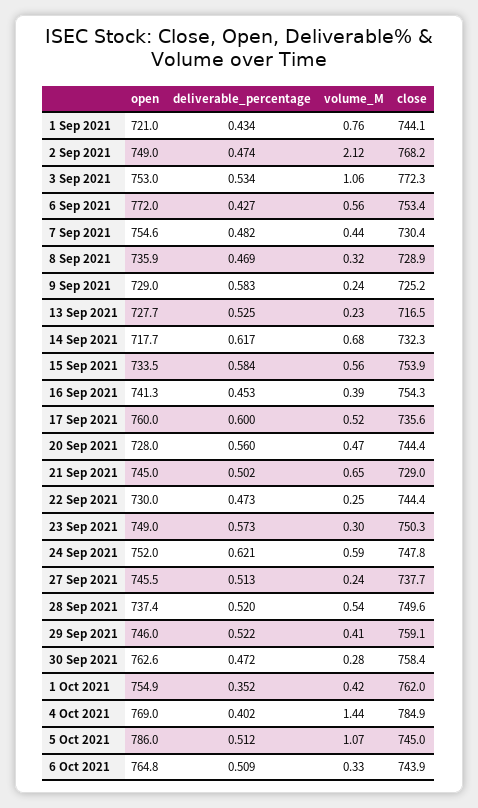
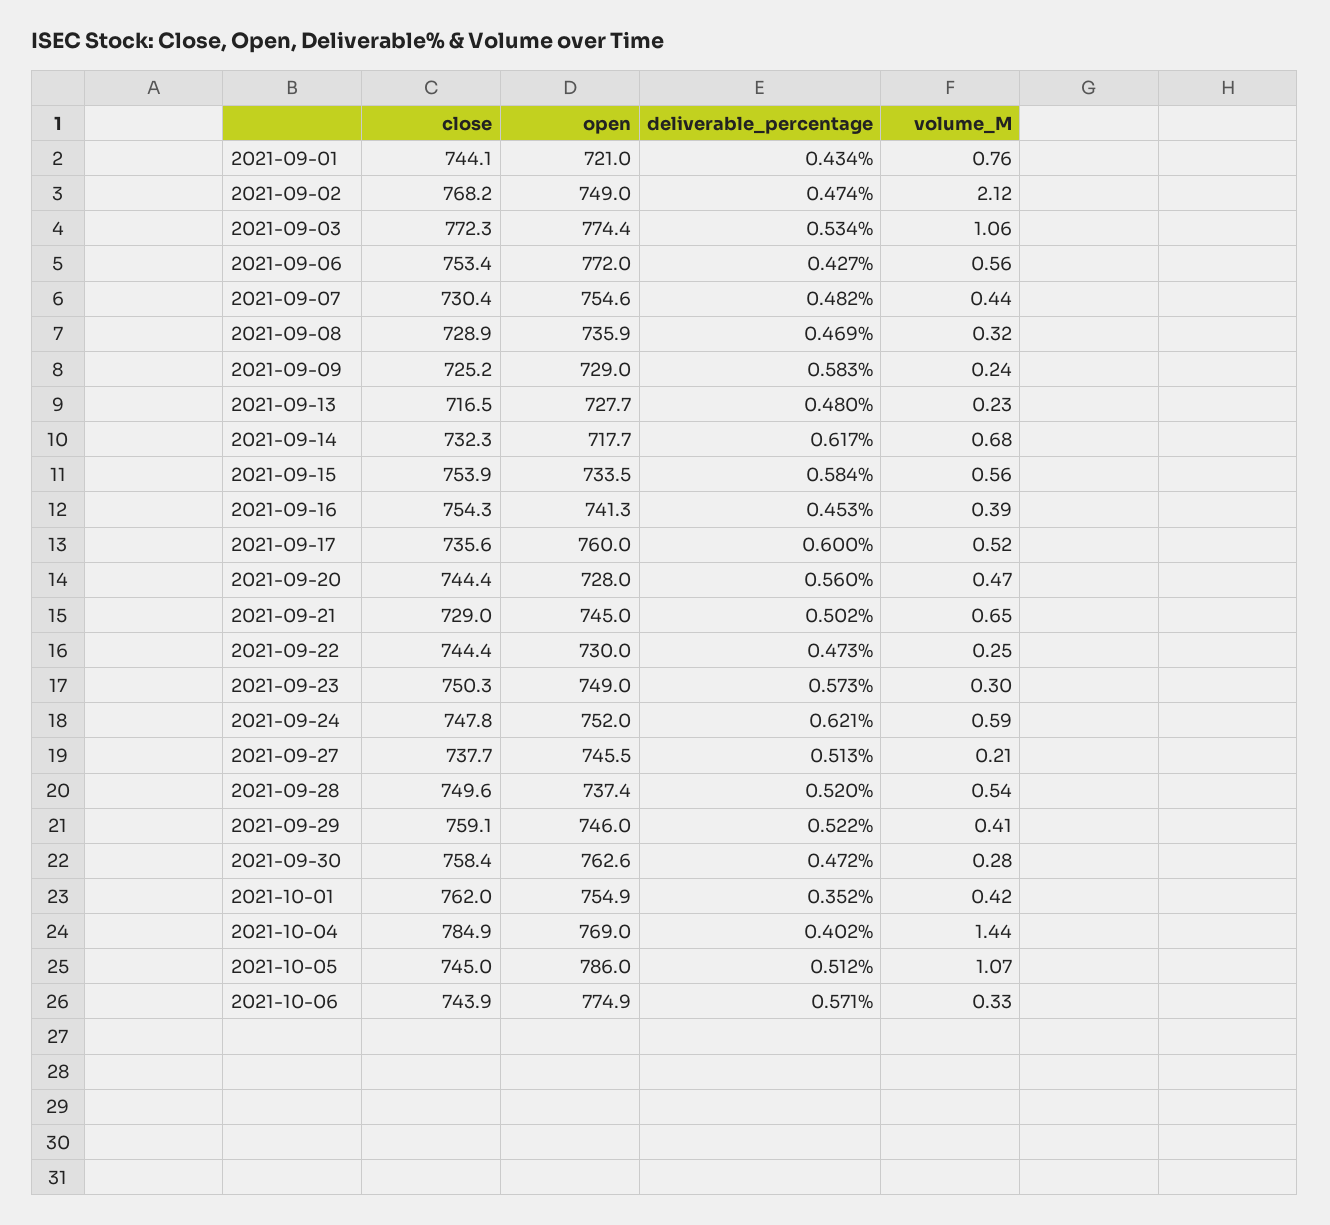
open, 3 Sep 2021: 753 -> 774.4
deliverable_percentage, 13 Sep 2021: 0.525 -> 0.48
volume_M, 27 Sep 2021: 0.24 -> 0.21
open, 6 Oct 2021: 764.8 -> 774.9
deliverable_percentage, 6 Oct 2021: 0.509 -> 0.571

